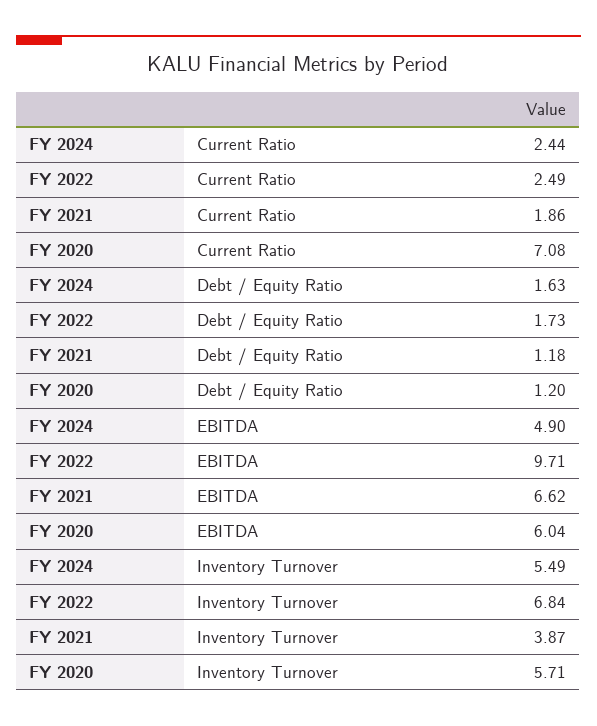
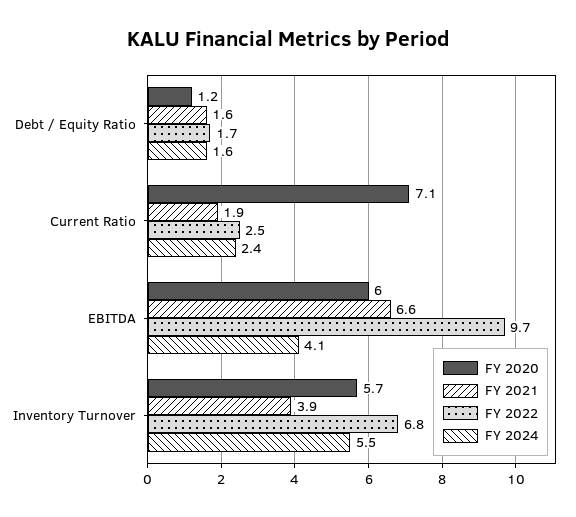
FY 2021, Debt / Equity Ratio: 1.18 -> 1.6
FY 2024, EBITDA: 4.9 -> 4.1

